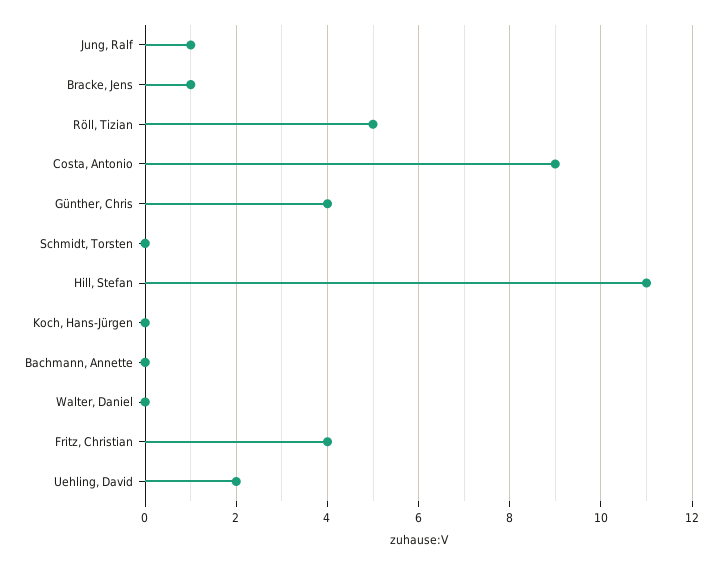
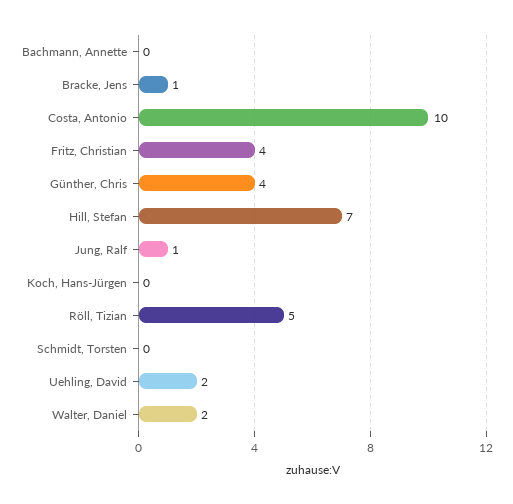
Costa, Antonio: 9 -> 10
Hill, Stefan: 11 -> 7
Walter, Daniel: 0 -> 2

